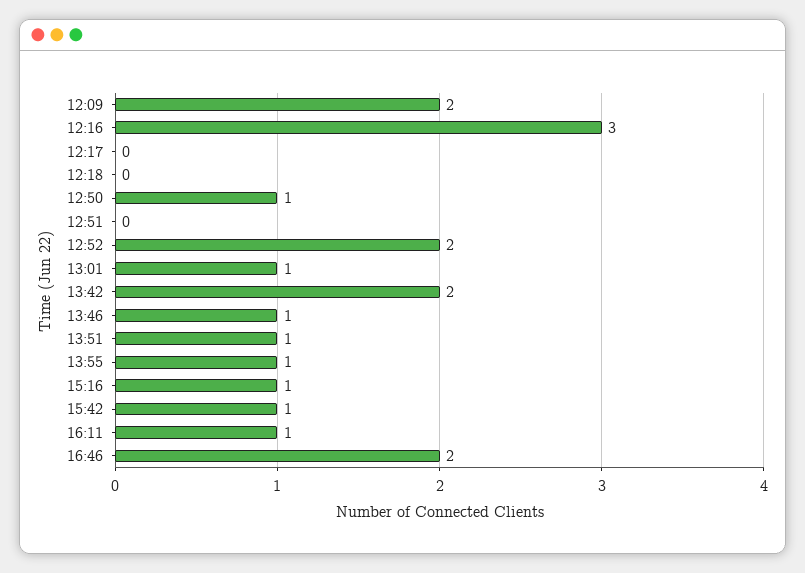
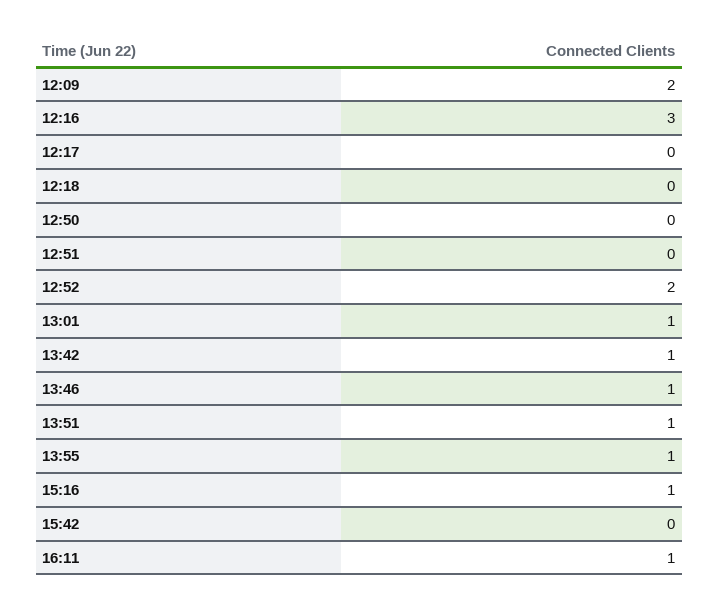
12:50: 1 -> 0
13:42: 2 -> 1
15:42: 1 -> 0
16:46: 2 -> none

